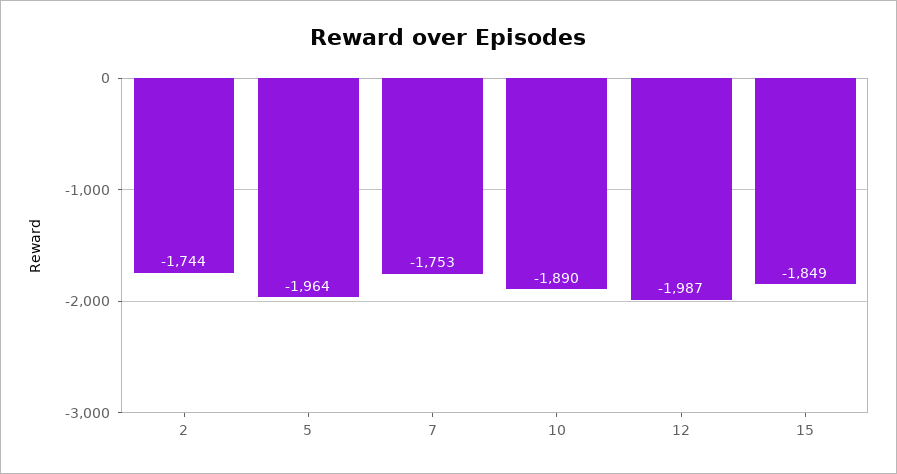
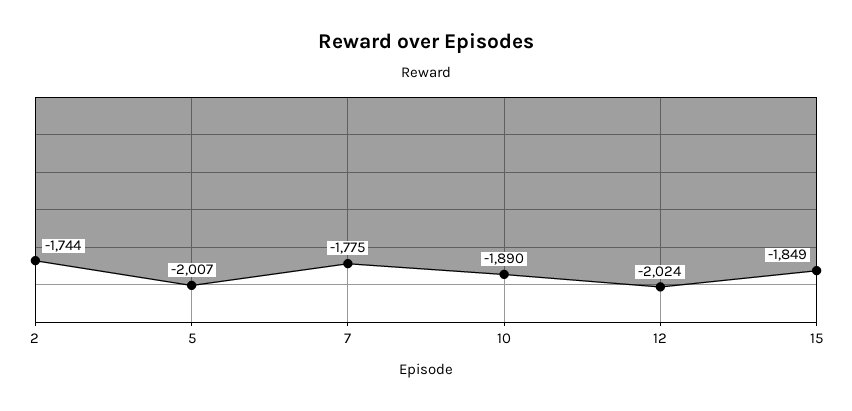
5: -1964 -> -2007
7: -1753 -> -1775
12: -1987 -> -2024

